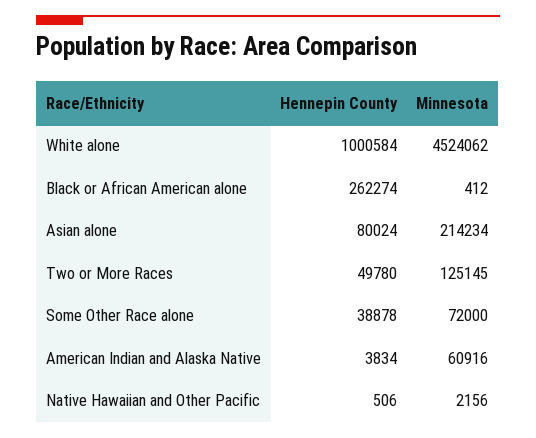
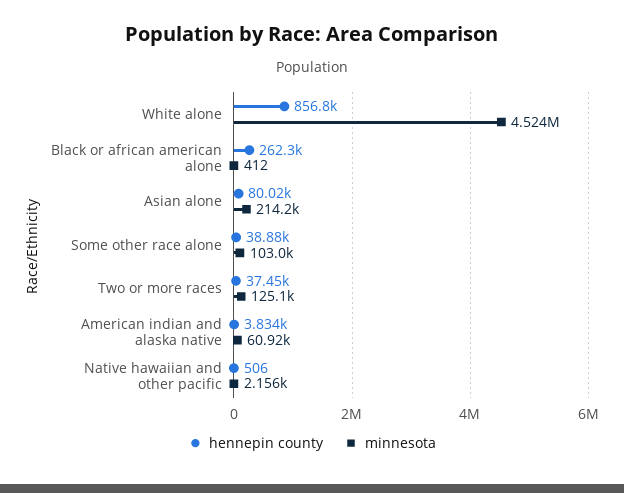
Hennepin County, White alone: 1000584 -> 856800
Hennepin County, Two or More Races: 49780 -> 37450
Minnesota, Some Other Race alone: 72000 -> 103000

